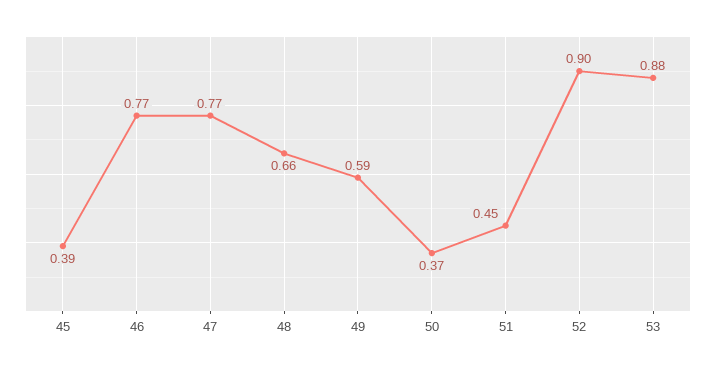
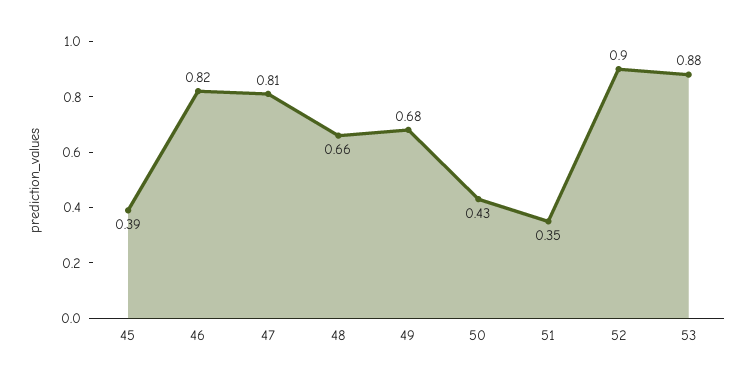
46: 0.77 -> 0.82
47: 0.77 -> 0.81
49: 0.59 -> 0.68
50: 0.37 -> 0.43
51: 0.45 -> 0.35

